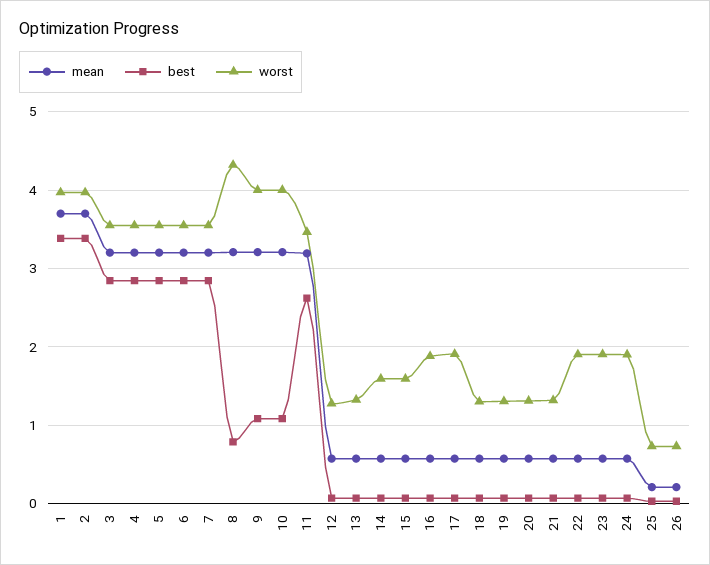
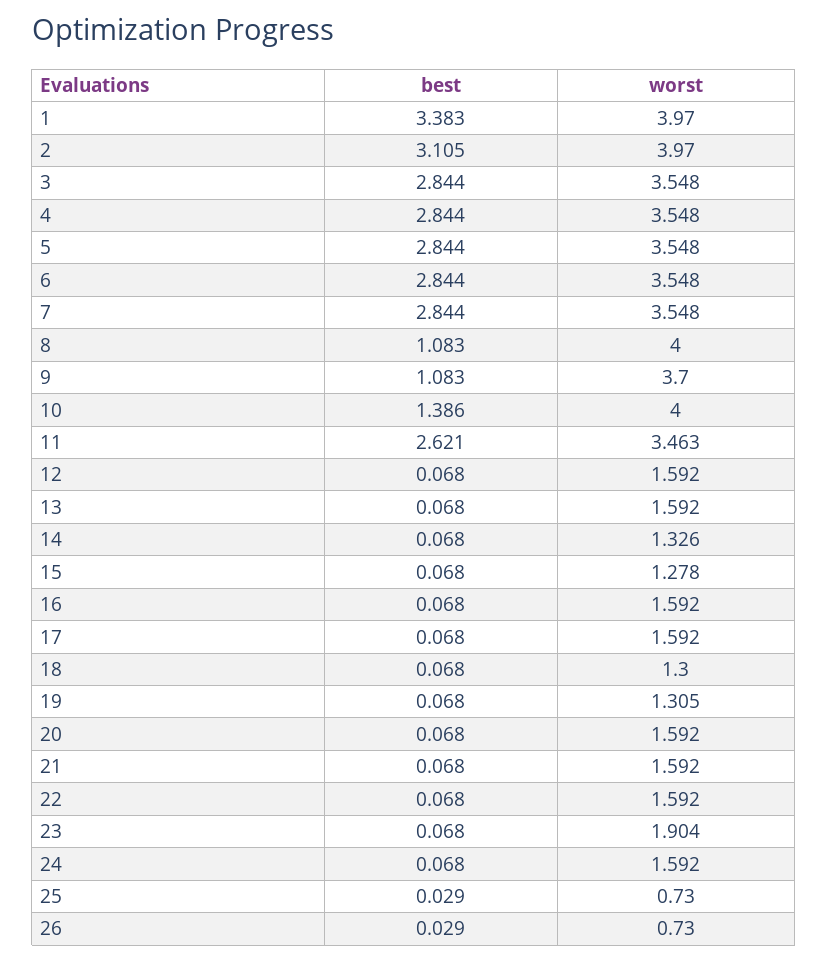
mean, 1: 3.7 -> none
mean, 2: 3.7 -> none
best, 2: 3.4 -> 3.105
mean, 3: 3.2 -> none
mean, 4: 3.2 -> none
mean, 5: 3.2 -> none
mean, 6: 3.2 -> none
mean, 7: 3.2 -> none
mean, 8: 3.2 -> none
best, 8: 0.8 -> 1.083
worst, 8: 4.3 -> 4
mean, 9: 3.2 -> none
worst, 9: 4 -> 3.7
mean, 10: 3.2 -> none
best, 10: 1.1 -> 1.386
mean, 11: 3.2 -> none
mean, 12: 0.6 -> none
worst, 12: 1.3 -> 1.592
mean, 13: 0.6 -> none
worst, 13: 1.3 -> 1.592
mean, 14: 0.6 -> none
worst, 14: 1.6 -> 1.326
mean, 15: 0.6 -> none
worst, 15: 1.6 -> 1.278
mean, 16: 0.6 -> none
worst, 16: 1.9 -> 1.592
mean, 17: 0.6 -> none
worst, 17: 1.9 -> 1.592
mean, 18: 0.6 -> none
mean, 19: 0.6 -> none
mean, 20: 0.6 -> none
worst, 20: 1.3 -> 1.592
mean, 21: 0.6 -> none
worst, 21: 1.3 -> 1.592
mean, 22: 0.6 -> none
worst, 22: 1.9 -> 1.592
mean, 23: 0.6 -> none
mean, 24: 0.6 -> none
worst, 24: 1.9 -> 1.592
mean, 25: 0.2 -> none
mean, 26: 0.2 -> none

